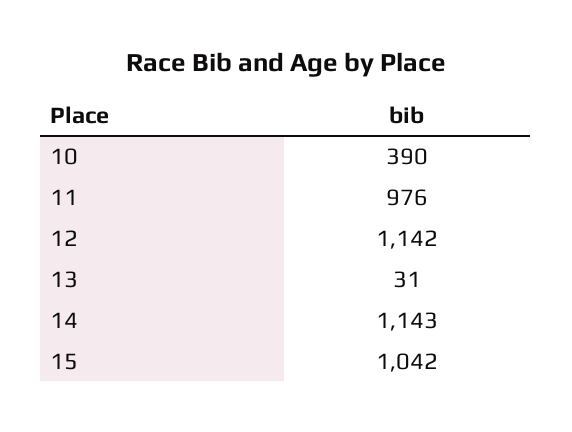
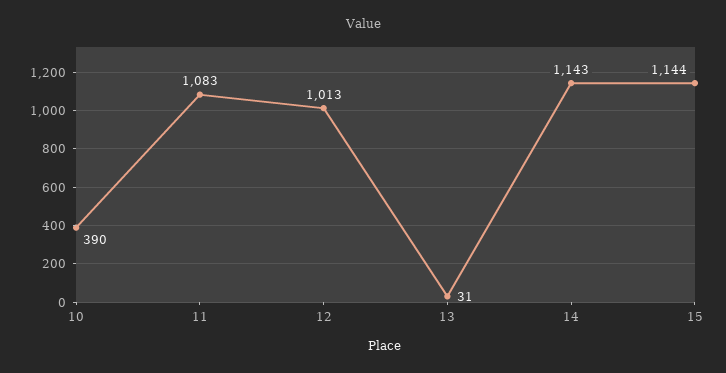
11: 976 -> 1083
12: 1142 -> 1013
15: 1042 -> 1144

